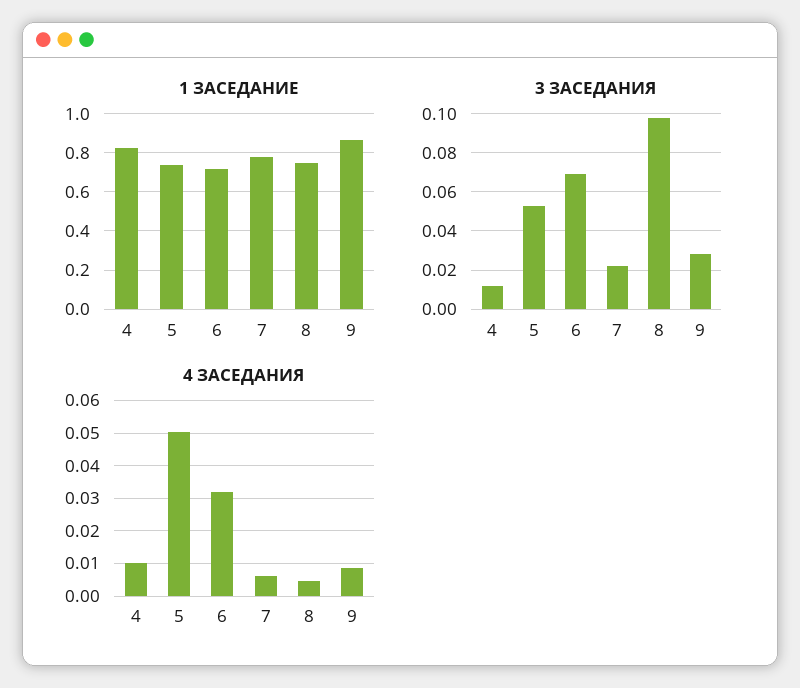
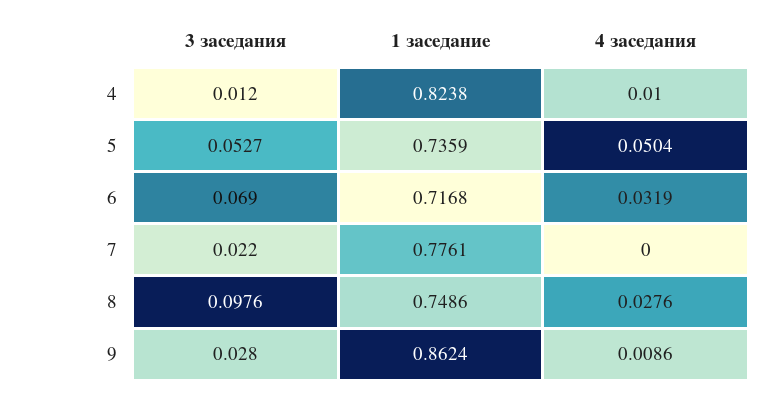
4 ЗАСЕДАНИЯ, 7: 0.006 -> 0
4 ЗАСЕДАНИЯ, 8: 0.004 -> 0.0276

